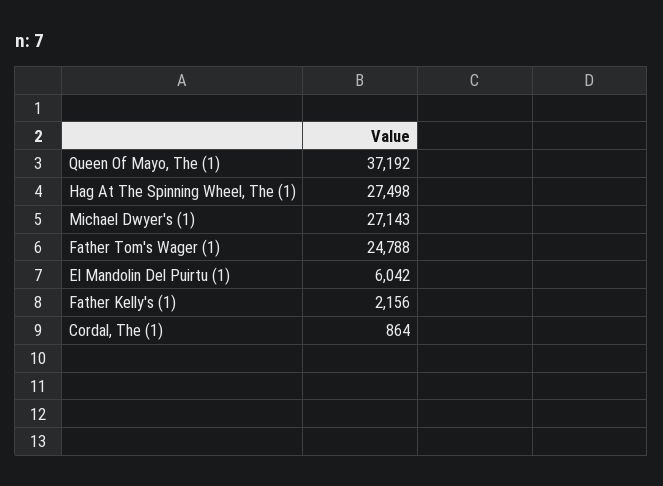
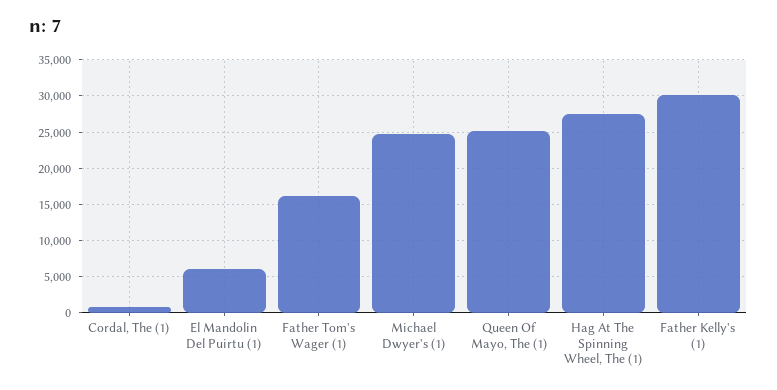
Queen Of Mayo, The (1): 37192 -> 25000
Michael Dwyer's (1): 27143 -> 25000
Father Tom's Wager (1): 24788 -> 16000
Father Kelly's (1): 2156 -> 30000

